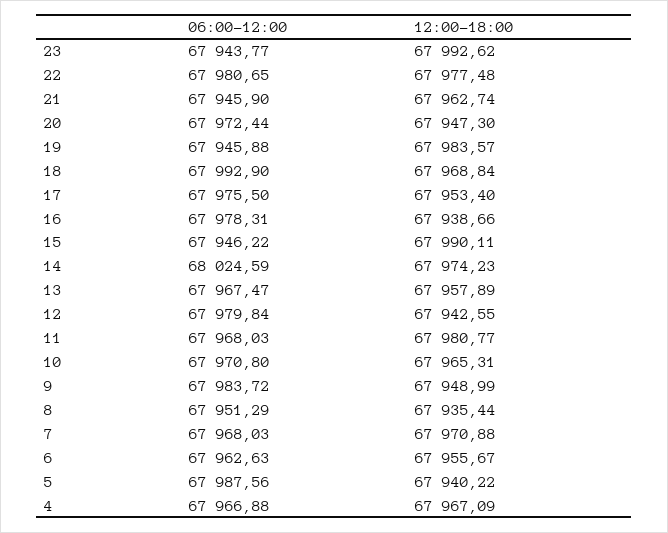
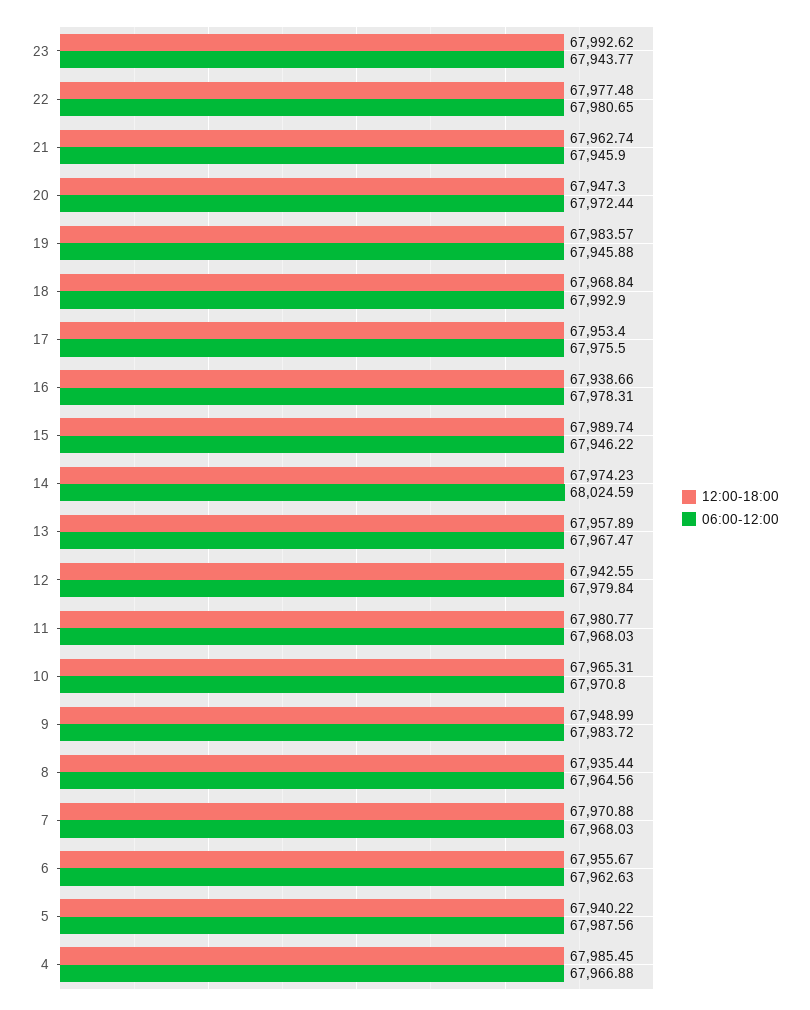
12:00-18:00, 15: 67990.11 -> 67989.74
06:00-12:00, 8: 67951.29 -> 67964.56
12:00-18:00, 4: 67967.09 -> 67985.45

